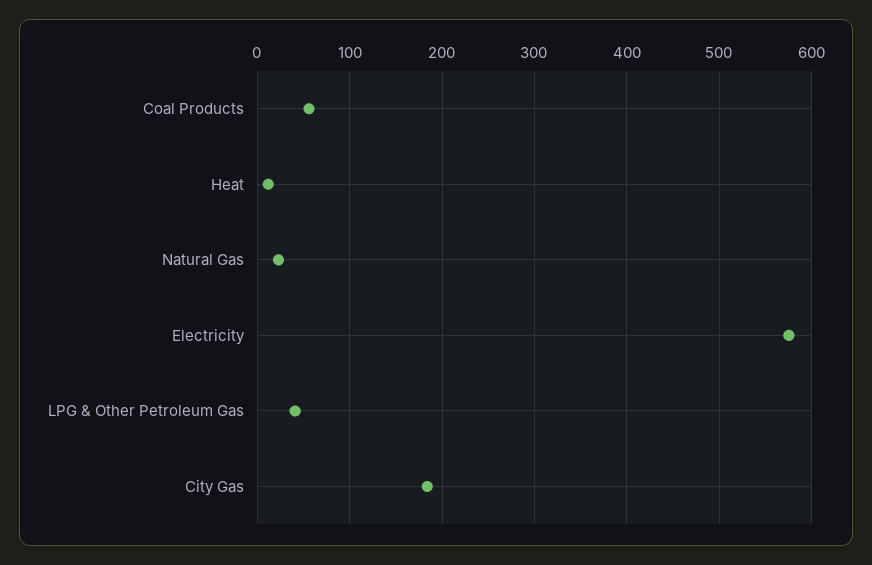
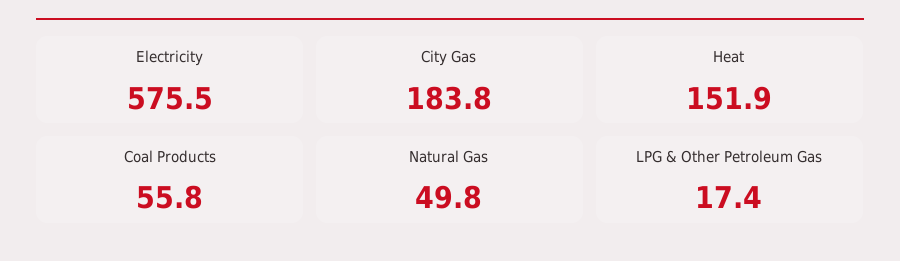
Heat: 10 -> 151.9
Natural Gas: 20 -> 49.8
LPG & Other Petroleum Gas: 40 -> 17.4

